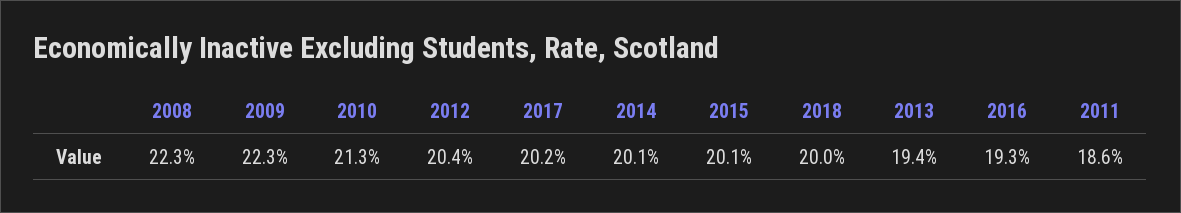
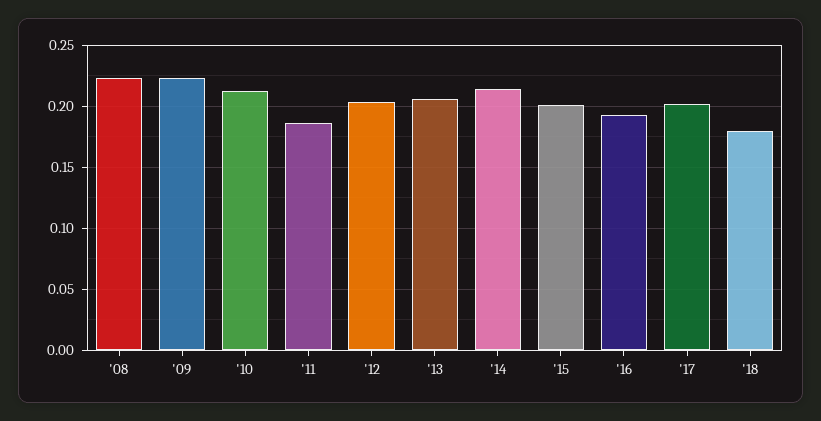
2014: 0.201 -> 0.215
2018: 0.2 -> 0.18
2013: 0.194 -> 0.205

